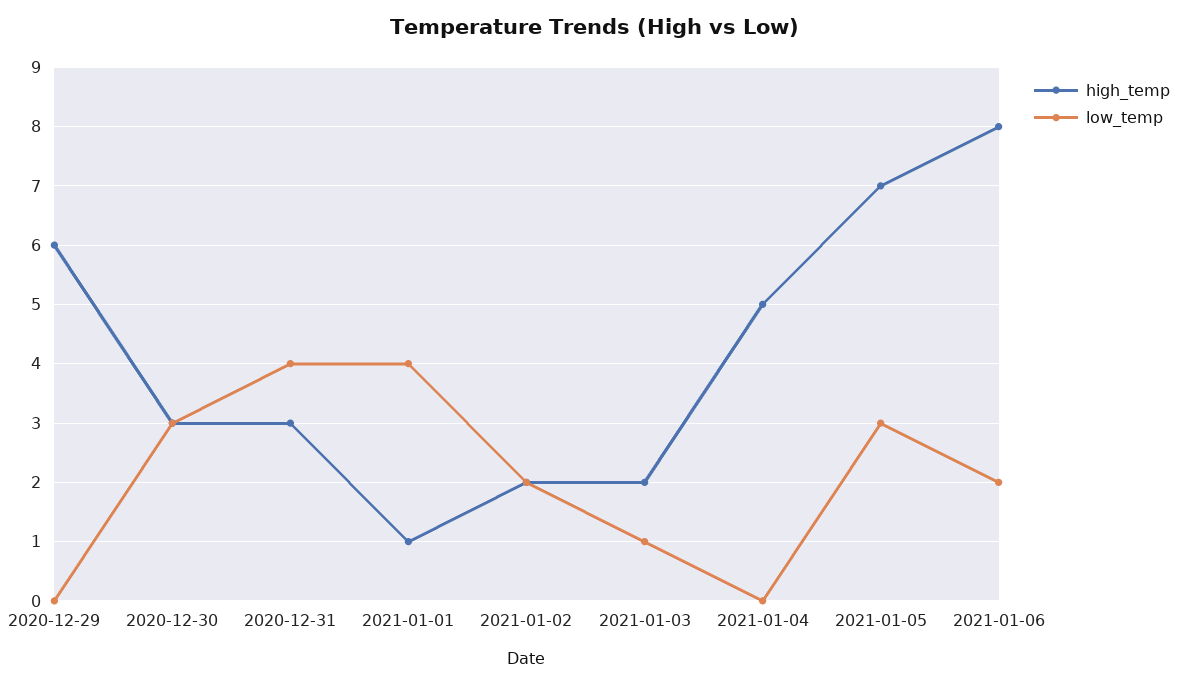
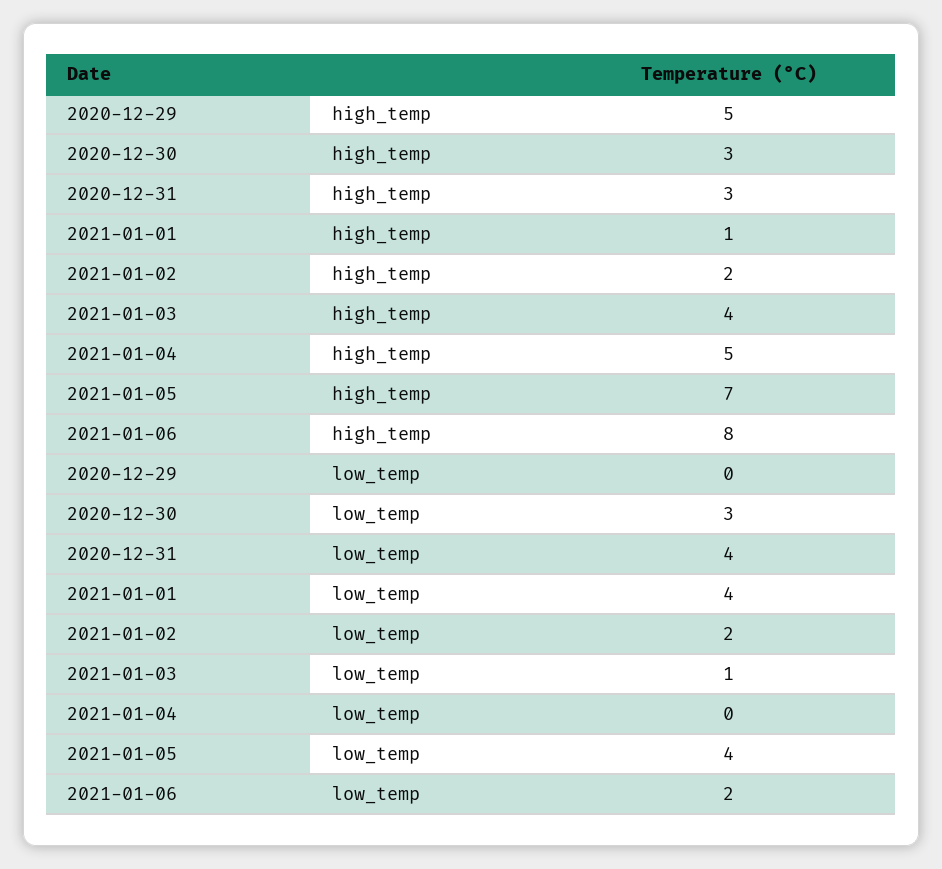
high_temp, 2020-12-29: 6 -> 5
high_temp, 2021-01-03: 2 -> 4
low_temp, 2021-01-05: 3 -> 4

